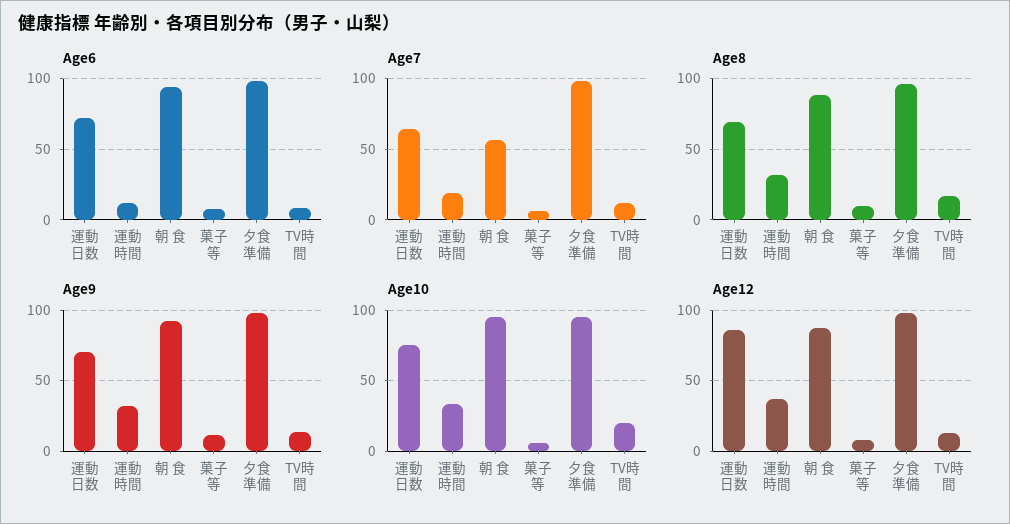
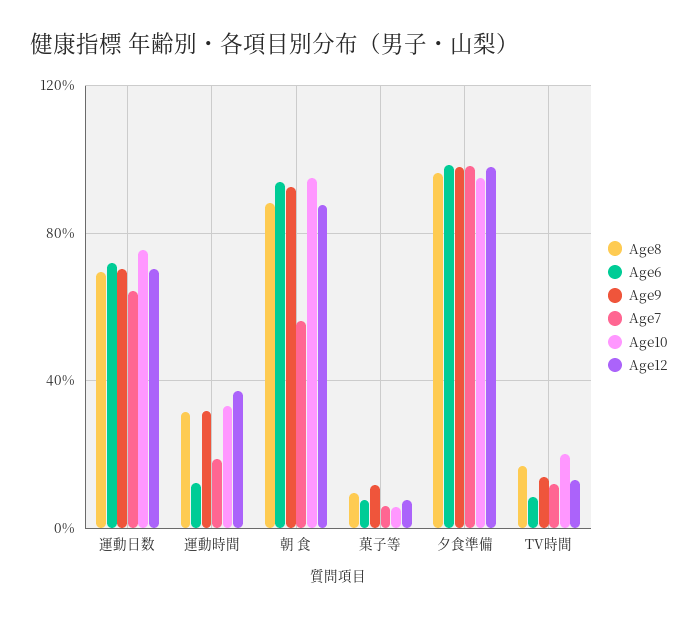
Age12, 運動日数: 85 -> 70

